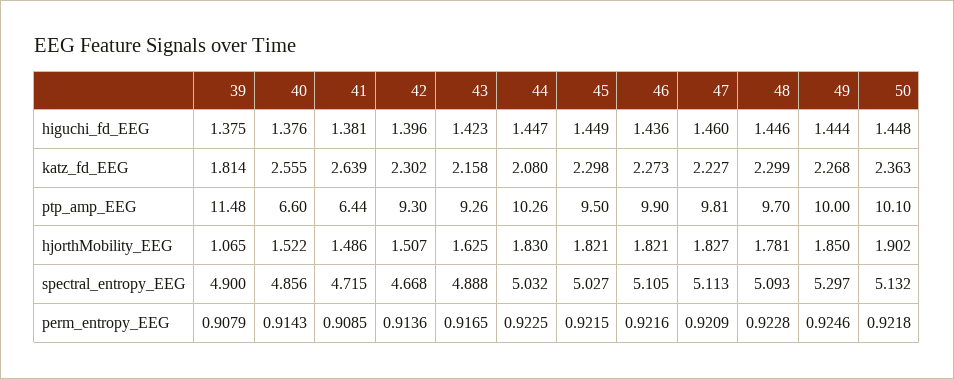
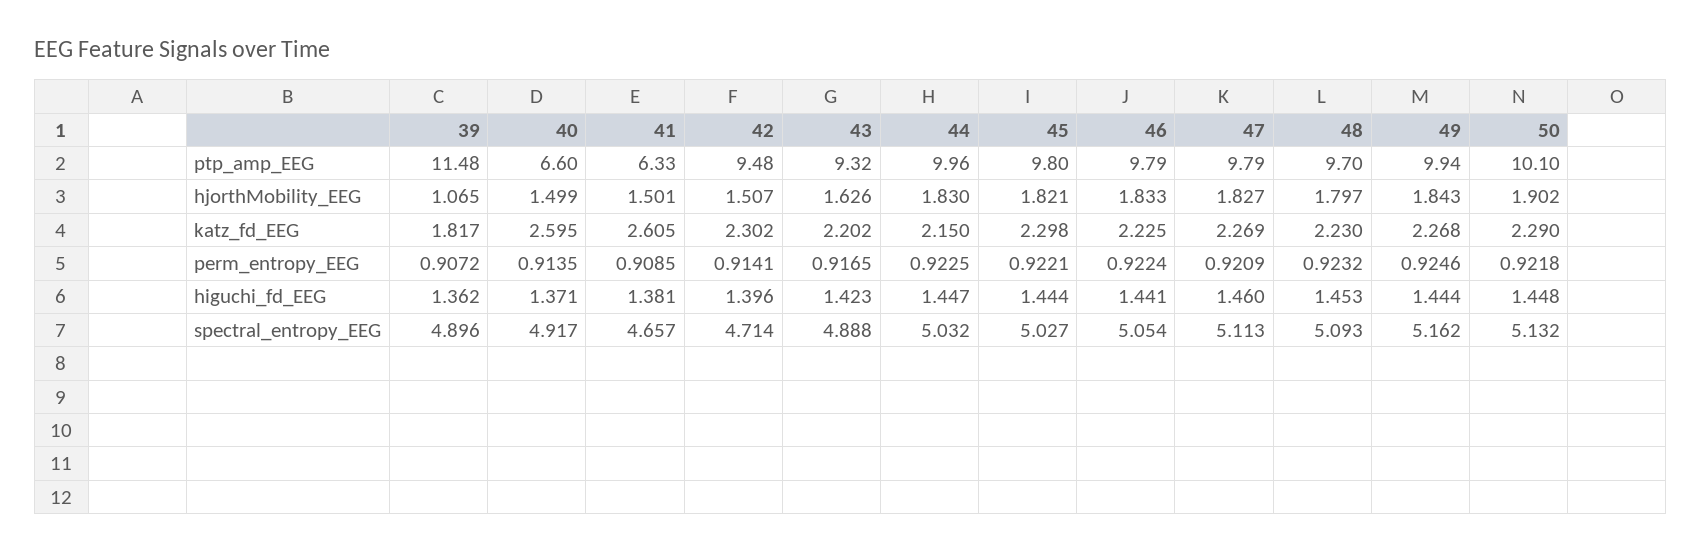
39, higuchi_fd_EEG: 1.375 -> 1.362
40, higuchi_fd_EEG: 1.376 -> 1.371
45, higuchi_fd_EEG: 1.449 -> 1.444
46, higuchi_fd_EEG: 1.436 -> 1.441
48, higuchi_fd_EEG: 1.446 -> 1.453
39, katz_fd_EEG: 1.814 -> 1.817
40, katz_fd_EEG: 2.555 -> 2.595
41, katz_fd_EEG: 2.639 -> 2.605
43, katz_fd_EEG: 2.158 -> 2.202
44, katz_fd_EEG: 2.08 -> 2.15
46, katz_fd_EEG: 2.273 -> 2.225
47, katz_fd_EEG: 2.227 -> 2.269
48, katz_fd_EEG: 2.299 -> 2.23
50, katz_fd_EEG: 2.363 -> 2.29
41, ptp_amp_EEG: 6.44 -> 6.33
42, ptp_amp_EEG: 9.3 -> 9.48
43, ptp_amp_EEG: 9.26 -> 9.32
44, ptp_amp_EEG: 10.26 -> 9.96
45, ptp_amp_EEG: 9.5 -> 9.8
46, ptp_amp_EEG: 9.9 -> 9.79
47, ptp_amp_EEG: 9.81 -> 9.79
49, ptp_amp_EEG: 10 -> 9.94
40, hjorthMobility_EEG: 1.522 -> 1.499
41, hjorthMobility_EEG: 1.486 -> 1.501
43, hjorthMobility_EEG: 1.625 -> 1.626
46, hjorthMobility_EEG: 1.821 -> 1.833
48, hjorthMobility_EEG: 1.781 -> 1.797
49, hjorthMobility_EEG: 1.85 -> 1.843
39, spectral_entropy_EEG: 4.9 -> 4.896
40, spectral_entropy_EEG: 4.856 -> 4.917
41, spectral_entropy_EEG: 4.715 -> 4.657
42, spectral_entropy_EEG: 4.668 -> 4.714
46, spectral_entropy_EEG: 5.105 -> 5.054
49, spectral_entropy_EEG: 5.297 -> 5.162
39, perm_entropy_EEG: 0.9079 -> 0.9072
40, perm_entropy_EEG: 0.9143 -> 0.9135
42, perm_entropy_EEG: 0.9136 -> 0.9141
45, perm_entropy_EEG: 0.9215 -> 0.9221
46, perm_entropy_EEG: 0.9216 -> 0.9224
48, perm_entropy_EEG: 0.9228 -> 0.9232

